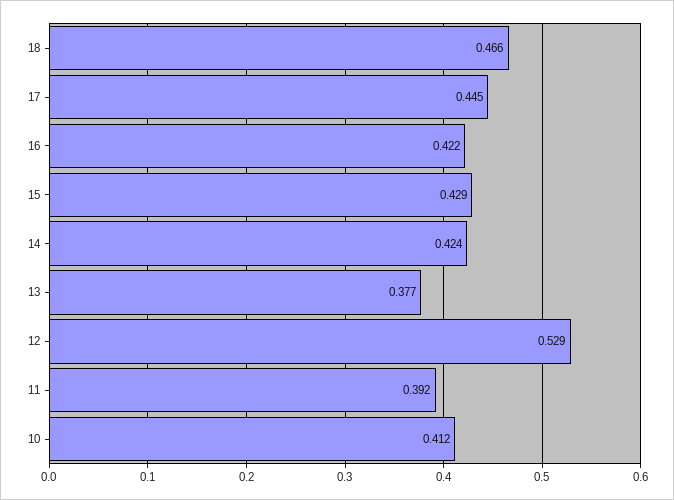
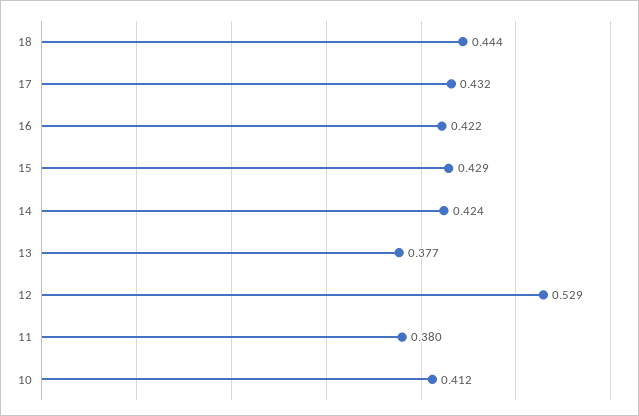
18: 0.466 -> 0.444
17: 0.445 -> 0.432
11: 0.392 -> 0.38

